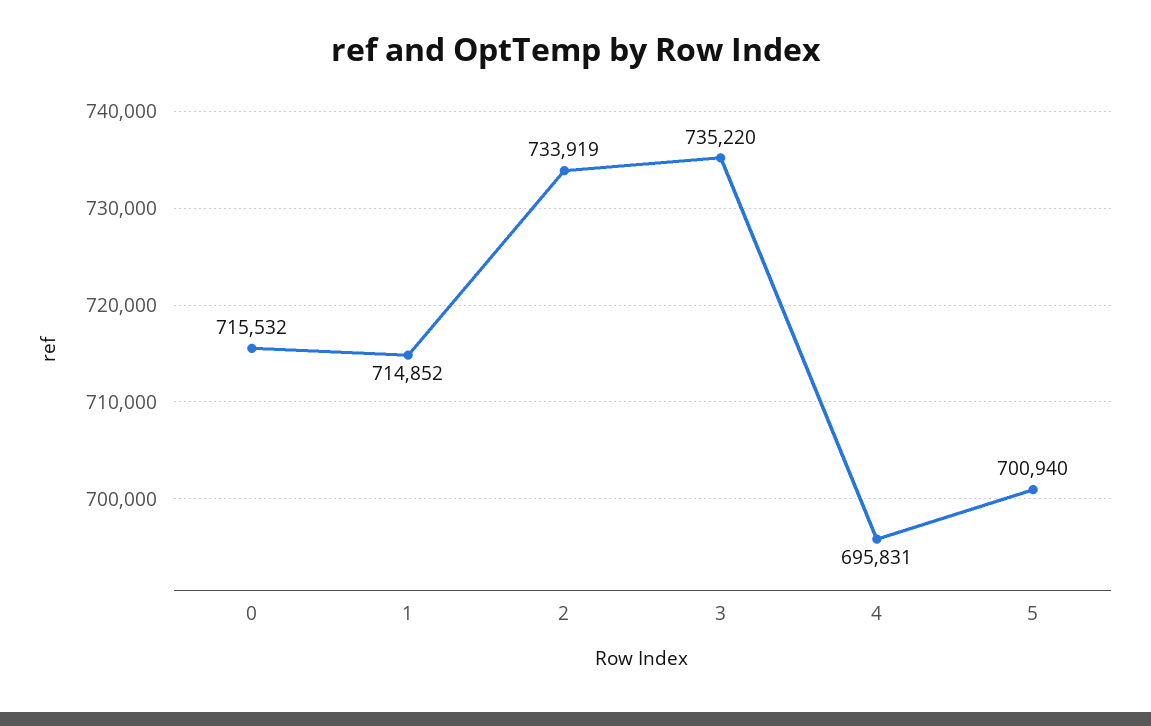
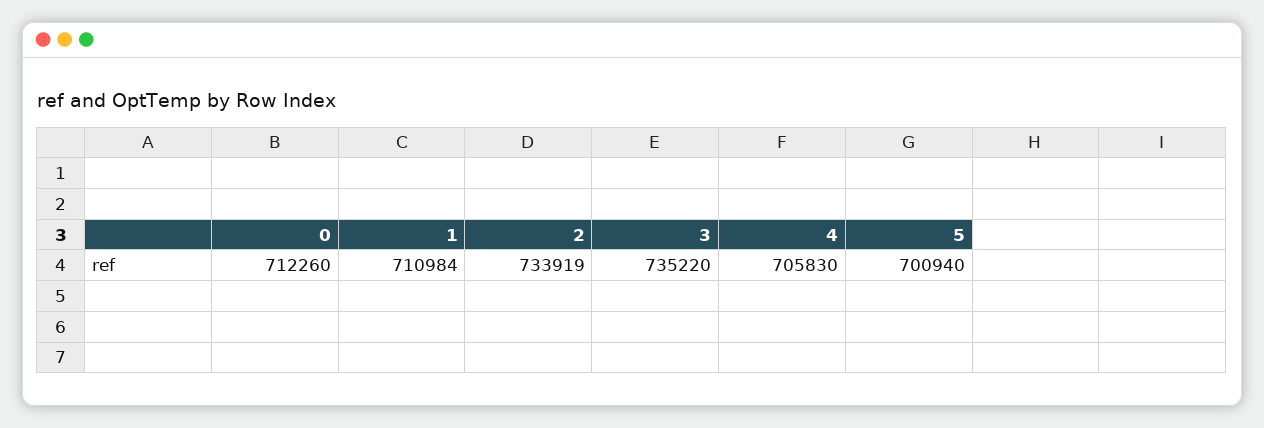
0: 715532 -> 712260
1: 714852 -> 710984
4: 695831 -> 705830

